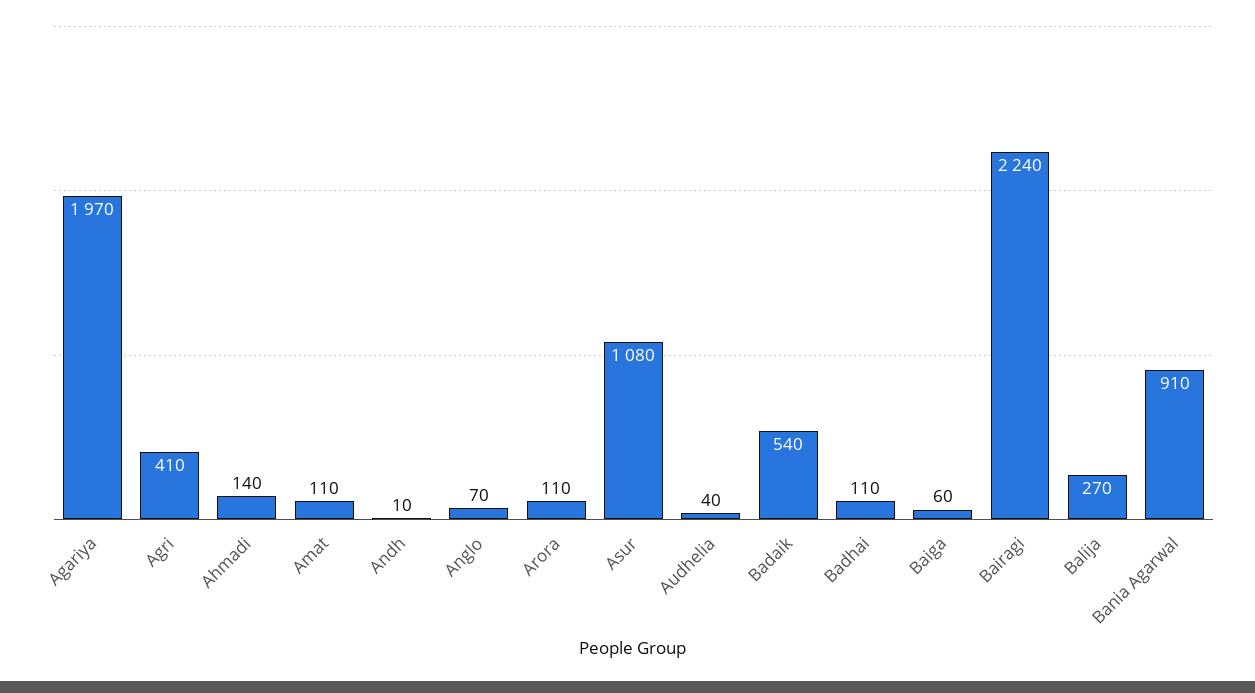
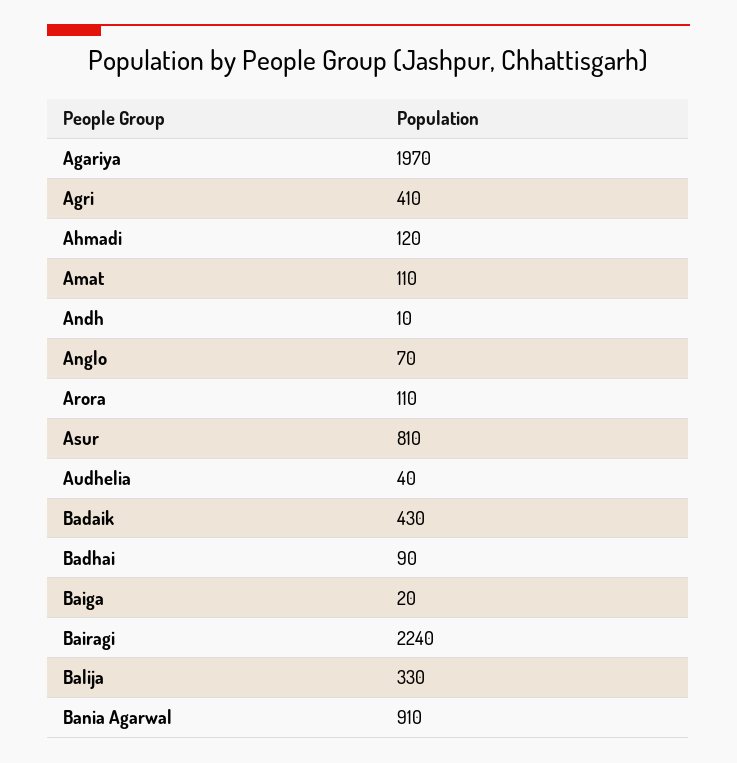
Ahmadi: 140 -> 120
Asur: 1080 -> 810
Badaik: 540 -> 430
Badhai: 110 -> 90
Baiga: 60 -> 20
Balija: 270 -> 330

